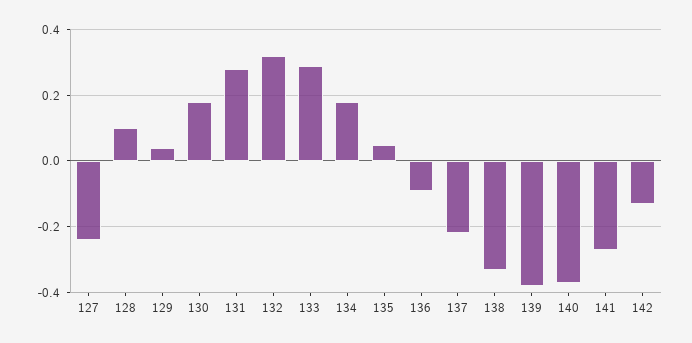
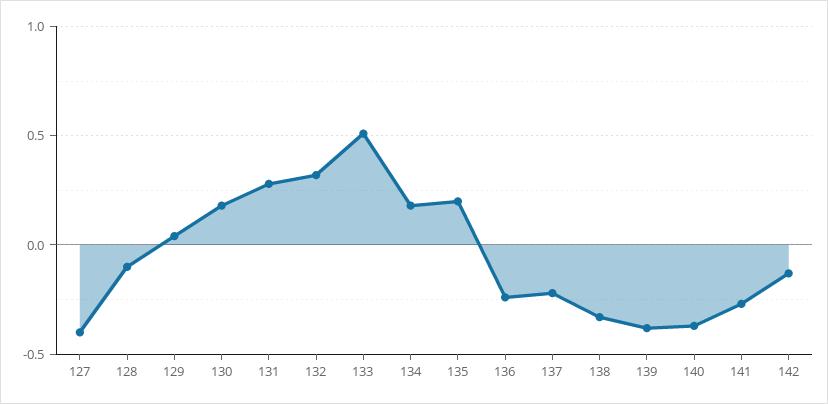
127: -0.25 -> -0.4
128: 0.1 -> -0.1
133: 0.3 -> 0.5
135: 0.05 -> 0.2
136: -0.1 -> -0.25

